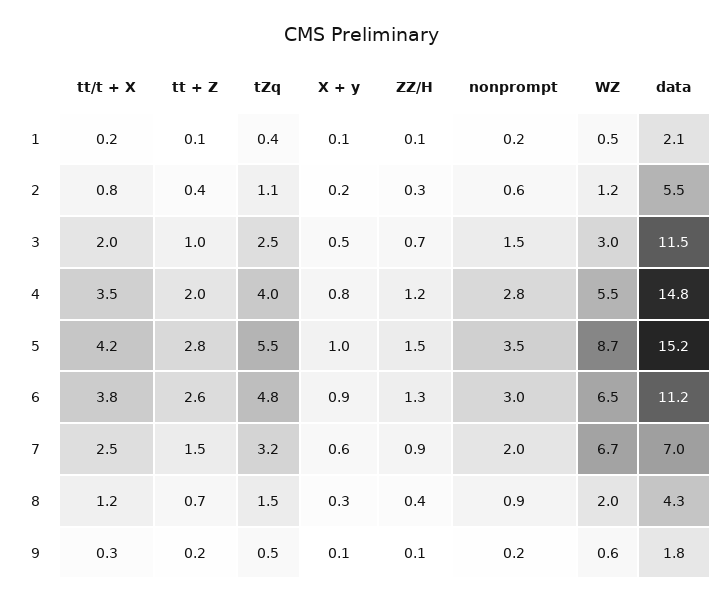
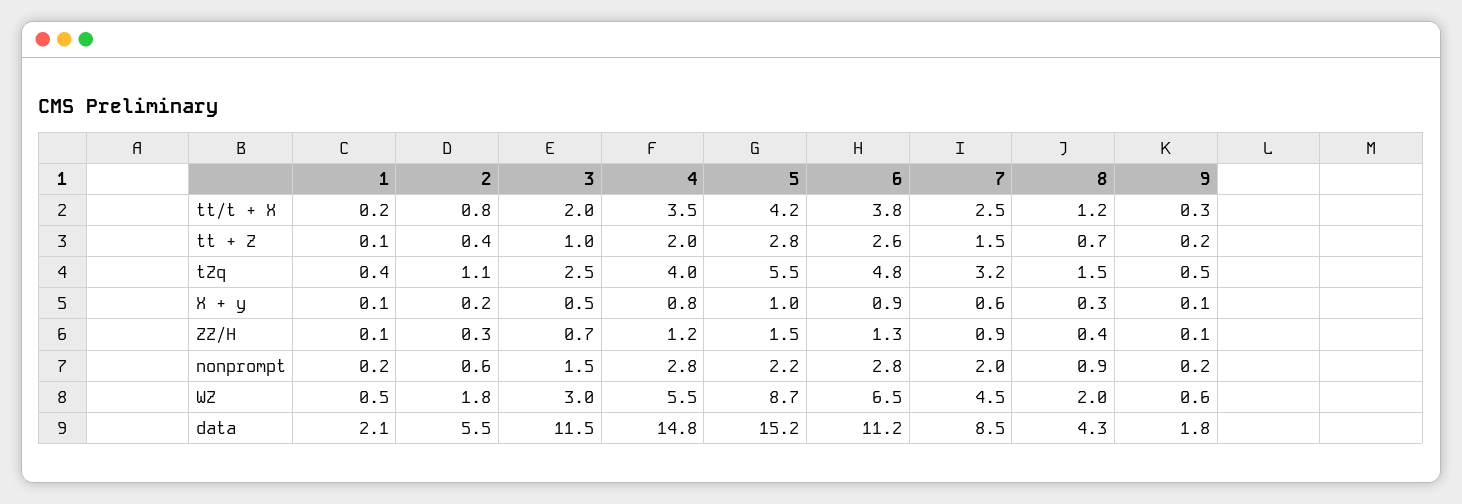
WZ, 2: 1.2 -> 1.8
nonprompt, 5: 3.5 -> 2.2
nonprompt, 6: 3 -> 2.8
WZ, 7: 6.7 -> 4.5
data, 7: 7 -> 8.5

